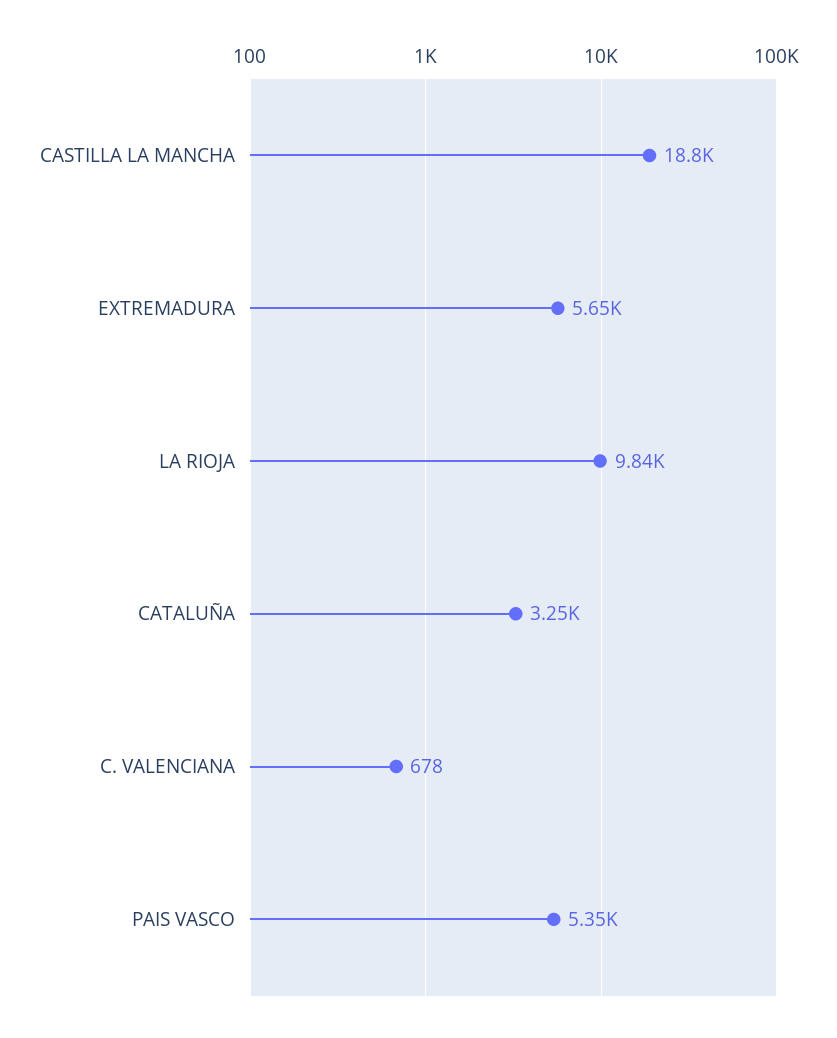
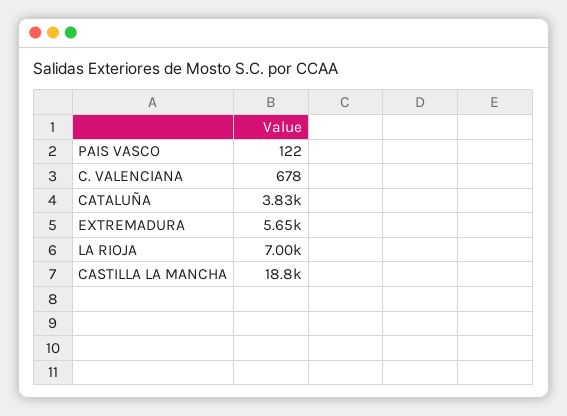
LA RIOJA: 9840 -> 7000
CATALUÑA: 3250 -> 3830
PAIS VASCO: 5350 -> 122

